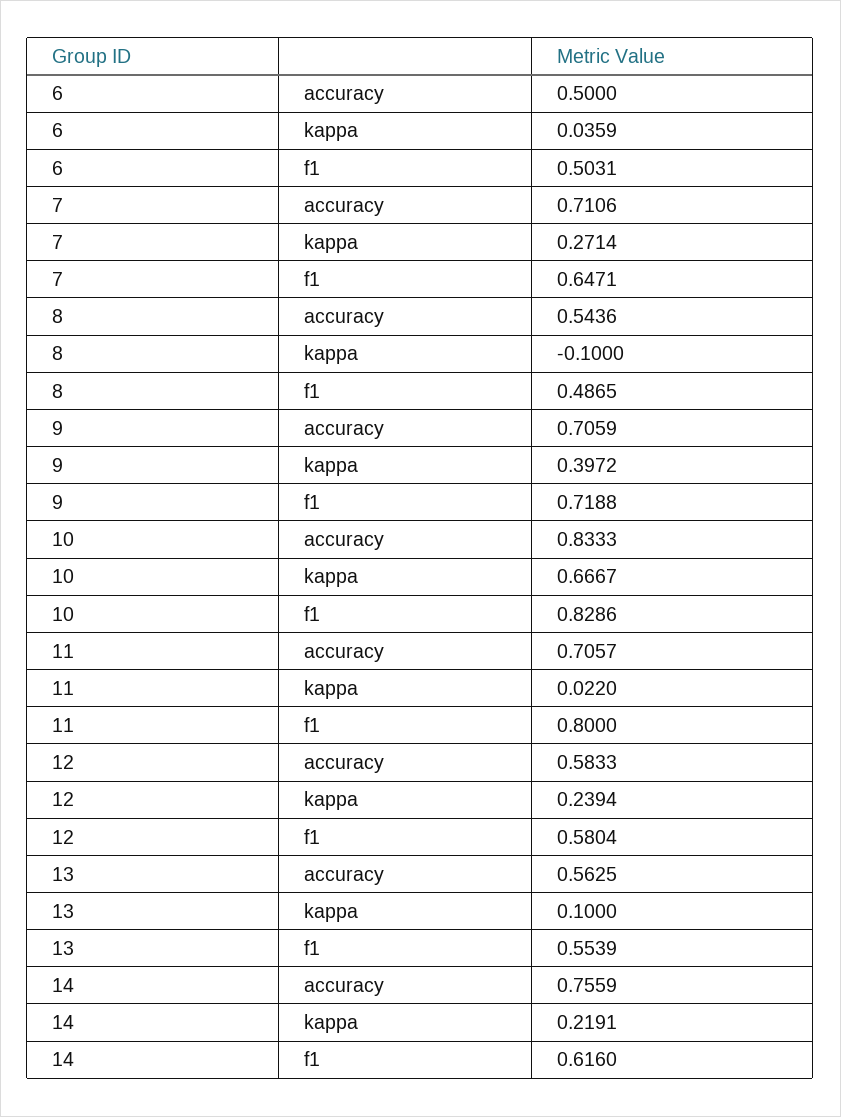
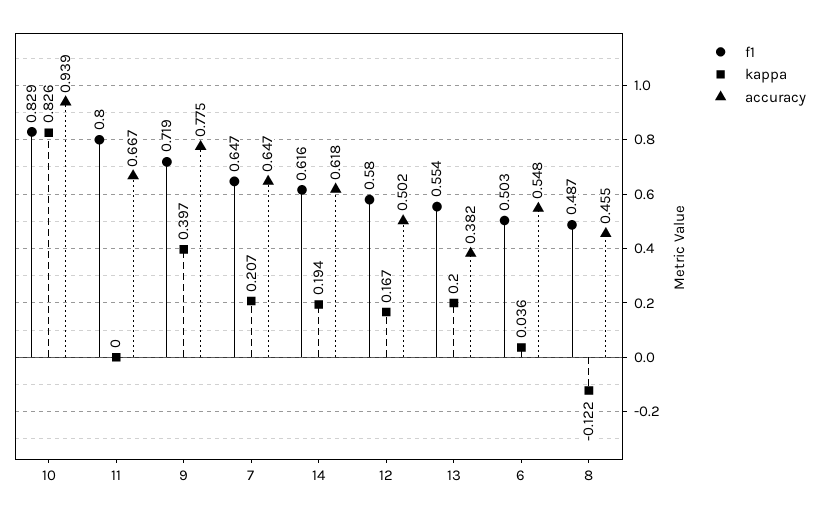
accuracy, 6: 0.5 -> 0.548
accuracy, 7: 0.7106 -> 0.647
kappa, 7: 0.2714 -> 0.207
accuracy, 8: 0.5436 -> 0.455
kappa, 8: -0.1 -> -0.122
accuracy, 9: 0.7059 -> 0.775
accuracy, 10: 0.8333 -> 0.939
kappa, 10: 0.6667 -> 0.826
accuracy, 11: 0.7057 -> 0.667
kappa, 11: 0.022 -> 0
accuracy, 12: 0.5833 -> 0.502
kappa, 12: 0.2394 -> 0.167
accuracy, 13: 0.5625 -> 0.382
kappa, 13: 0.1 -> 0.2
accuracy, 14: 0.7559 -> 0.618
kappa, 14: 0.2191 -> 0.194

